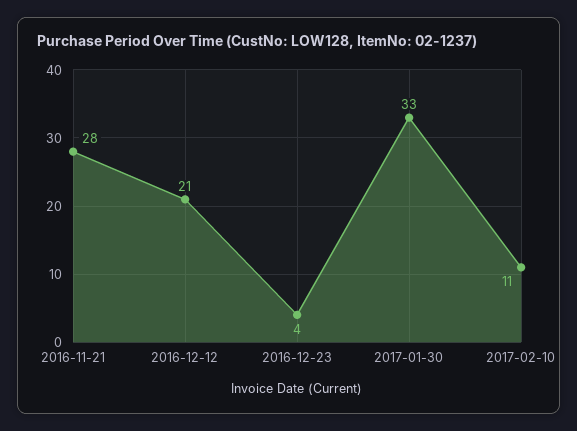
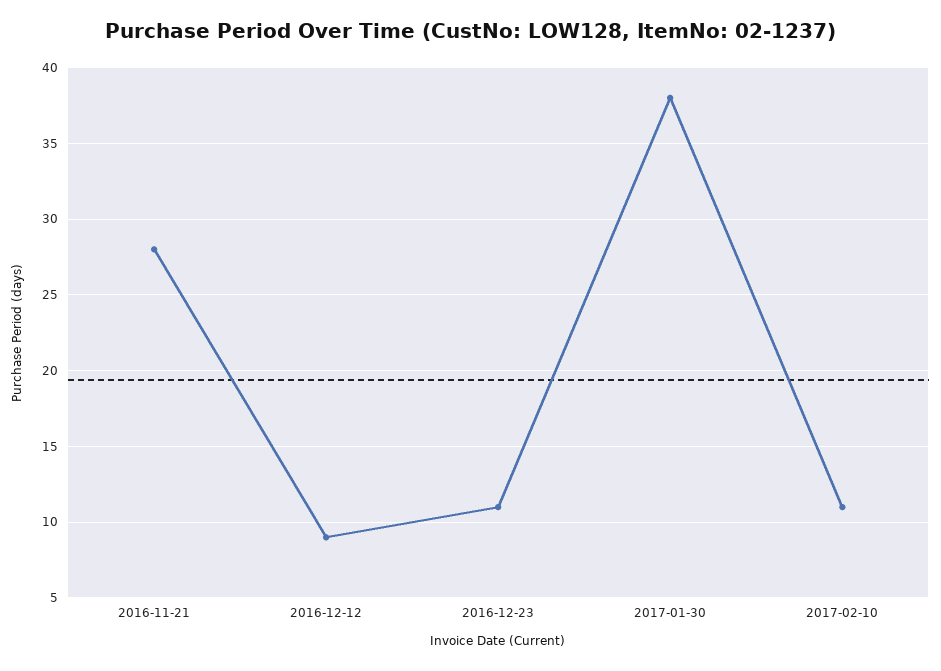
2016-12-12: 21 -> 9
2016-12-23: 4 -> 11
2017-01-30: 33 -> 38

